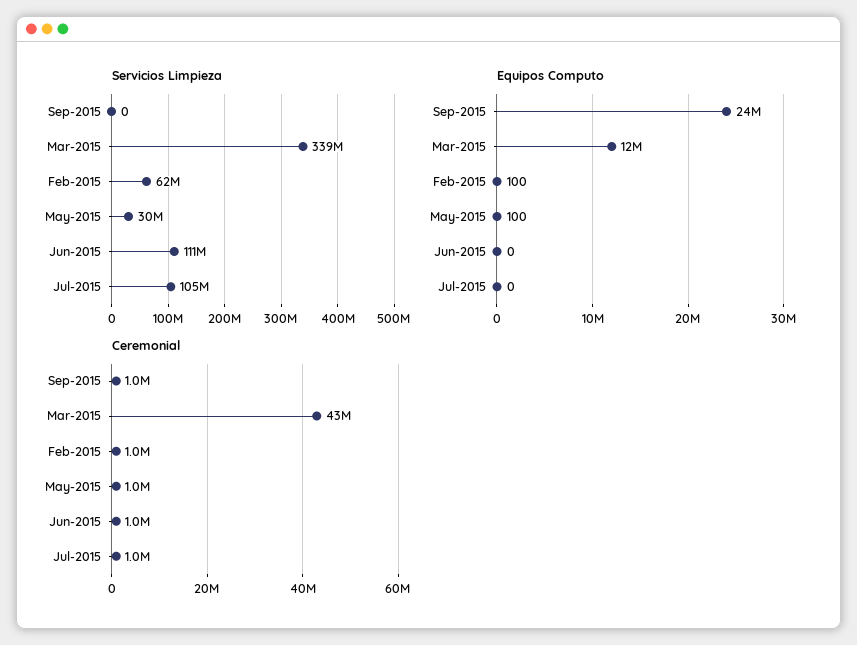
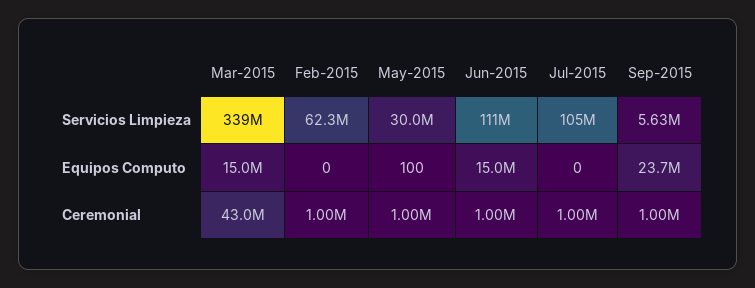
Servicios Limpieza, Sep-2015: 0 -> 5630000
Equipos Computo, Mar-2015: 12000000 -> 15000000
Equipos Computo, Feb-2015: 100 -> 0
Equipos Computo, Jun-2015: 0 -> 15000000

